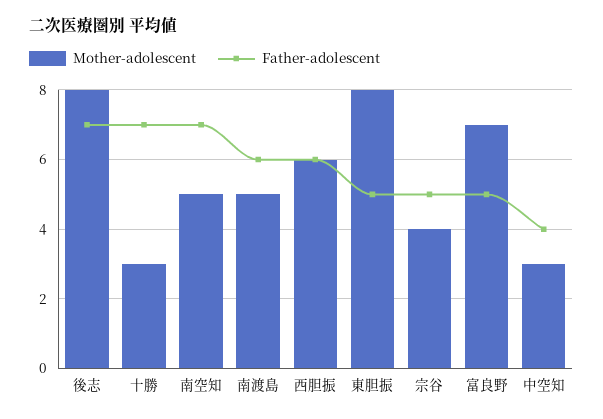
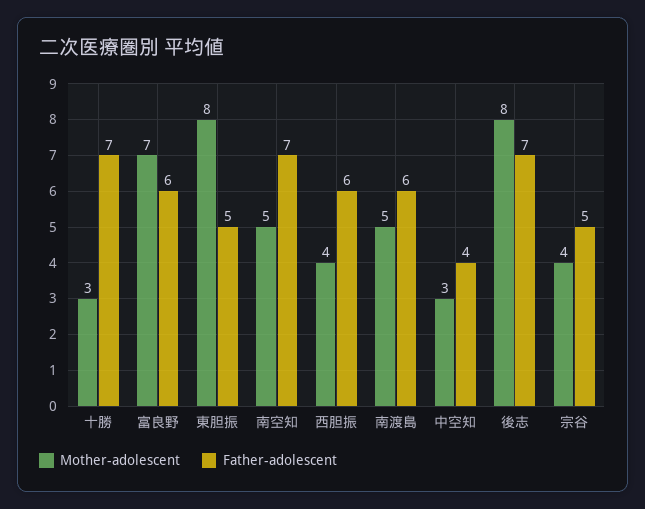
Mother-adolescent, 西胆振: 6 -> 4
Father-adolescent, 富良野: 5 -> 6

